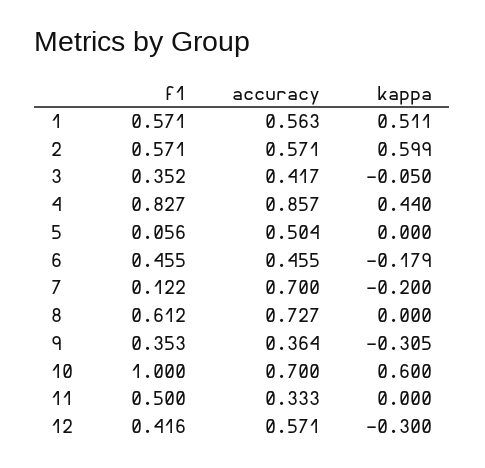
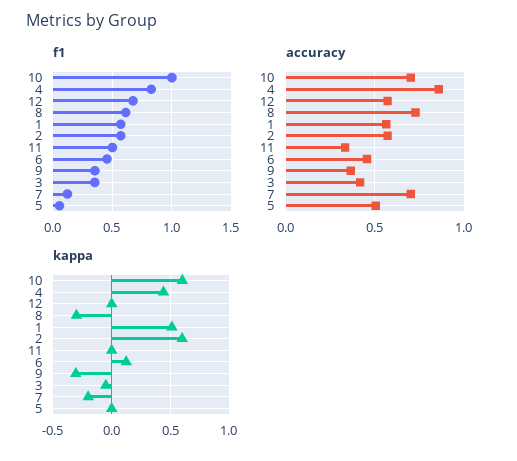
kappa, 6: -0.179 -> 0.1
kappa, 8: 0 -> -0.3
f1, 12: 0.416 -> 0.7
kappa, 12: -0.3 -> 0

